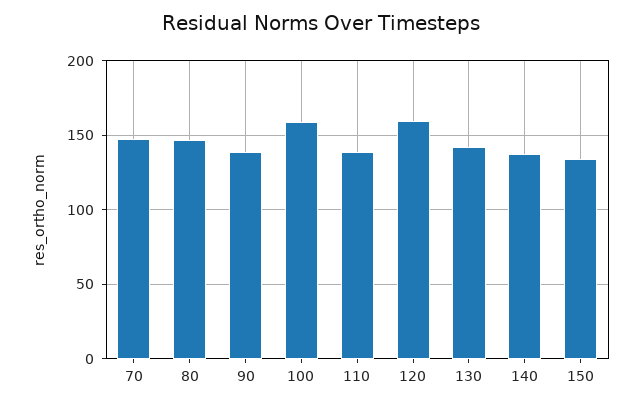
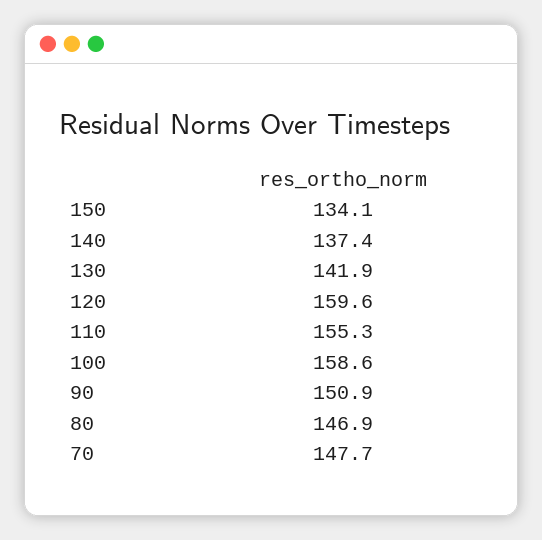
90: 140 -> 150.9
110: 140 -> 155.3

